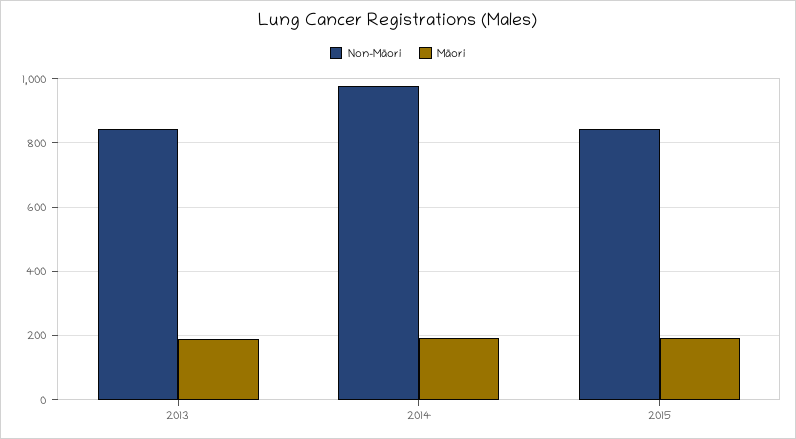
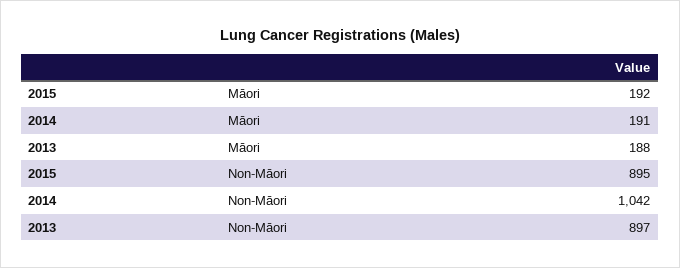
Non-Māori, 2013: 840 -> 897
Non-Māori, 2014: 980 -> 1042
Non-Māori, 2015: 840 -> 895

